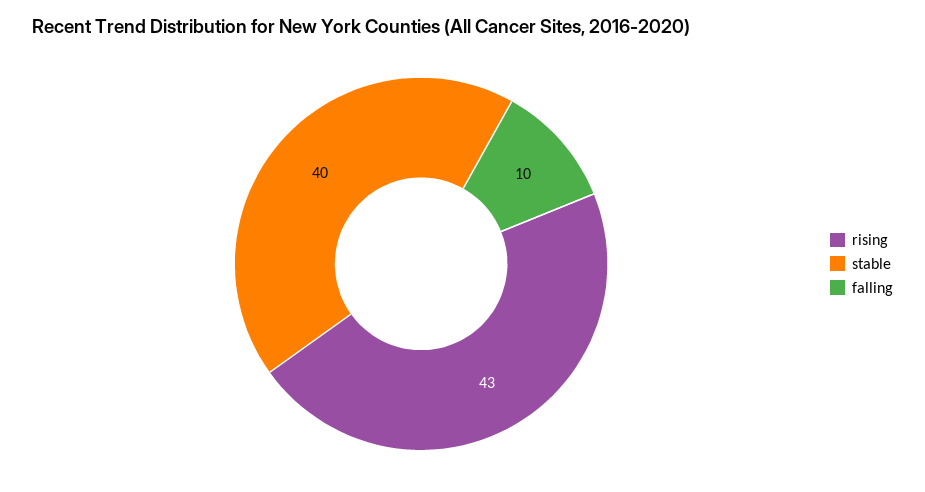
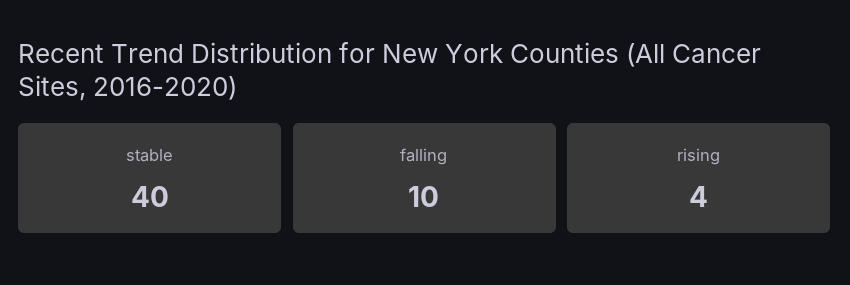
rising: 43 -> 4

